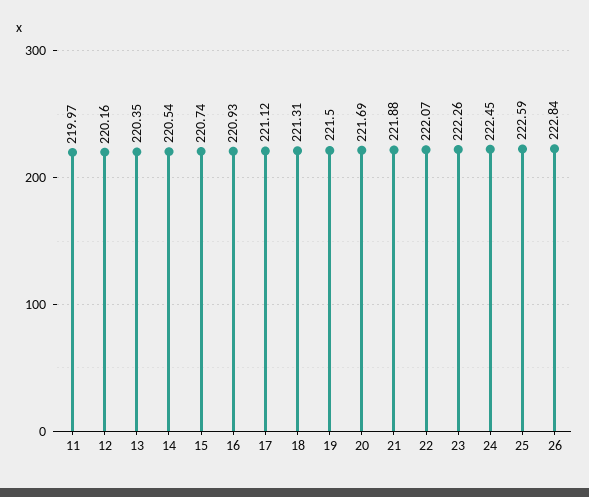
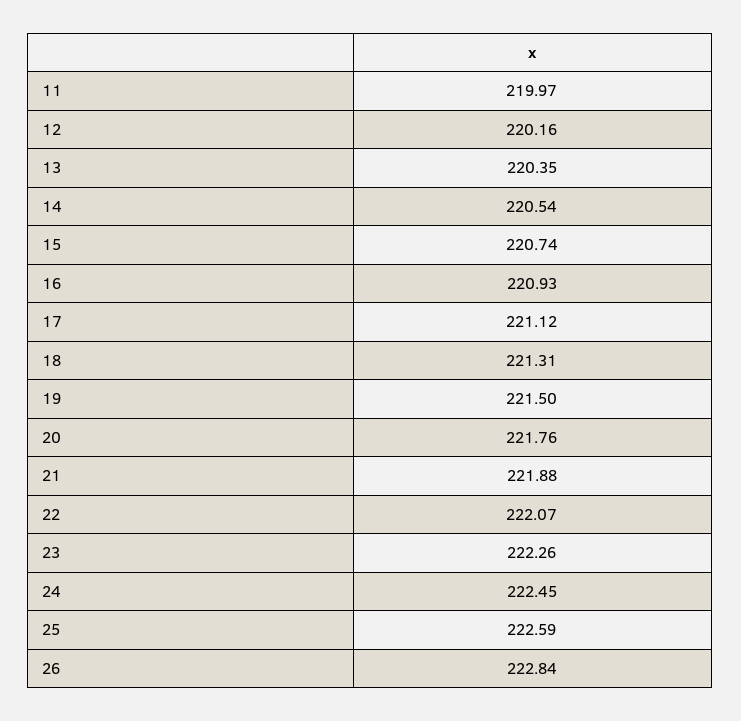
20: 221.69 -> 221.76

